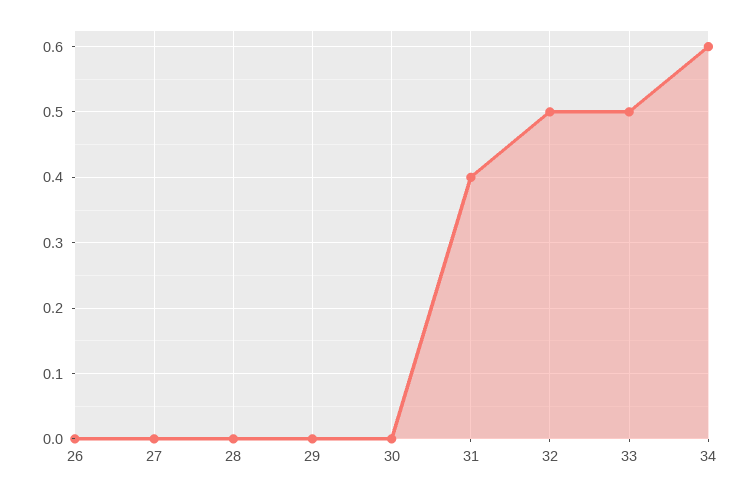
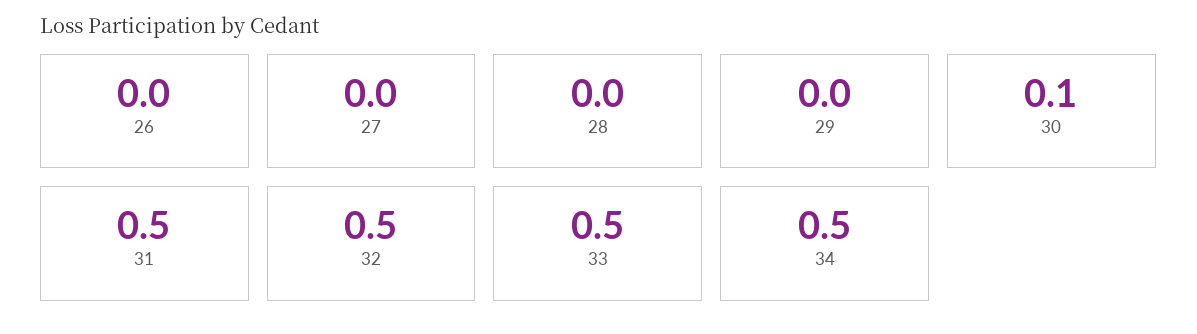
30: 0 -> 0.1
31: 0.4 -> 0.5
34: 0.6 -> 0.5

